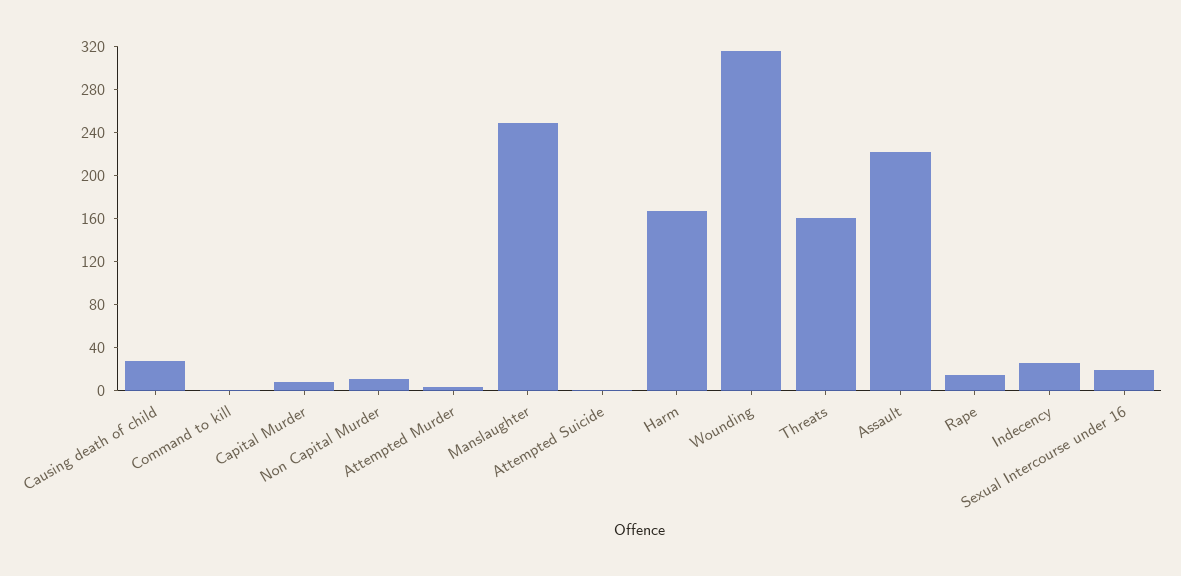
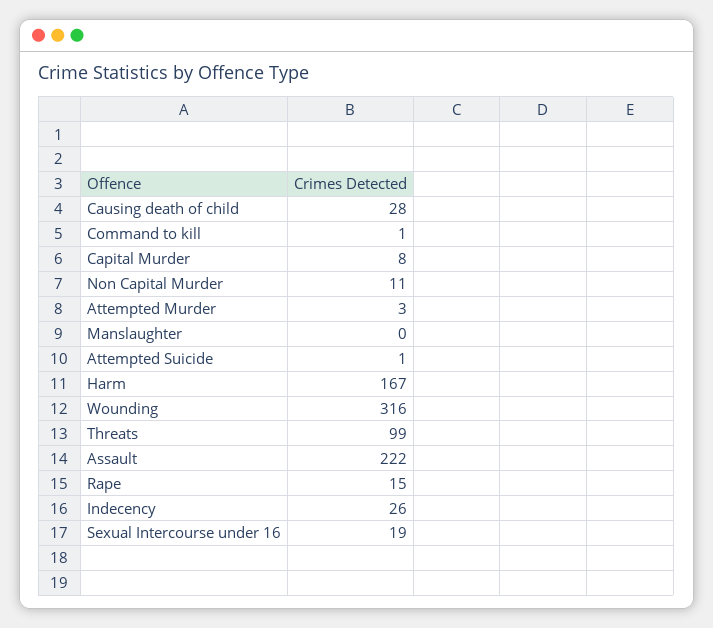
Manslaughter: 250 -> 0
Threats: 160 -> 99

